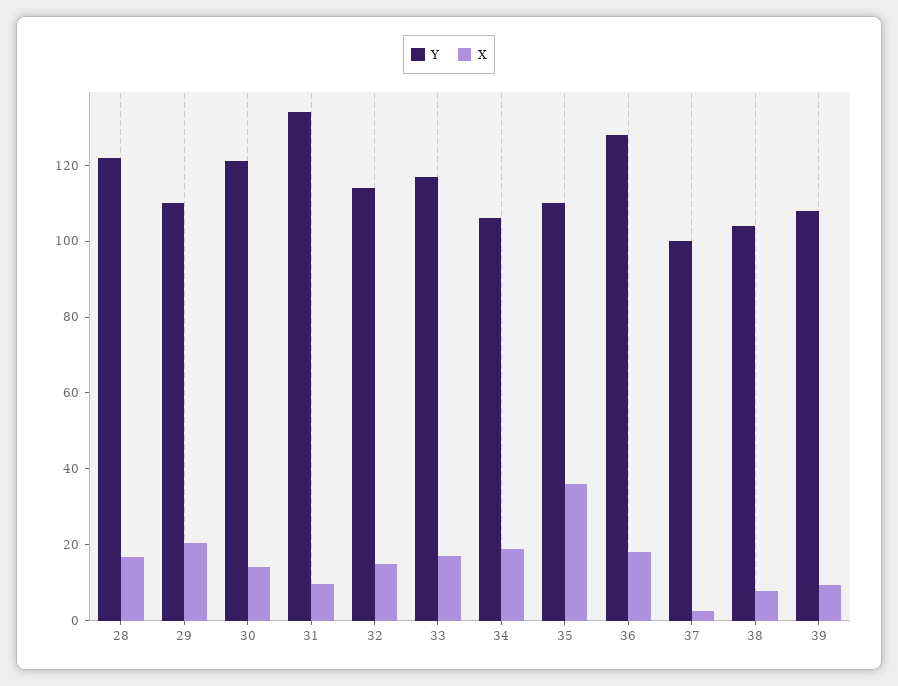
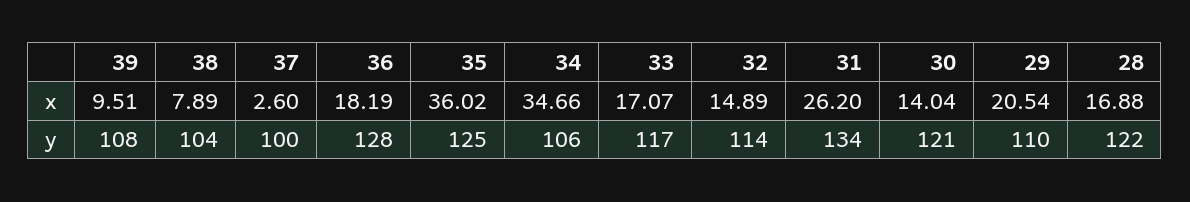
X, 31: 10 -> 26.2
X, 34: 20 -> 34.66
Y, 35: 110 -> 125

